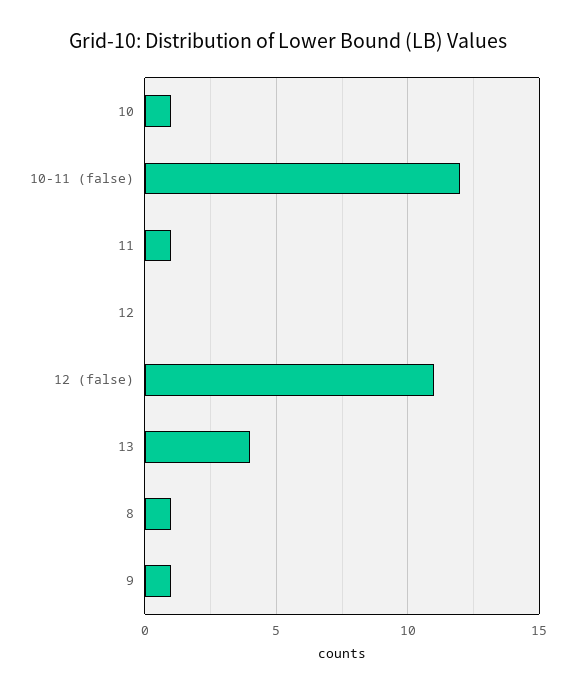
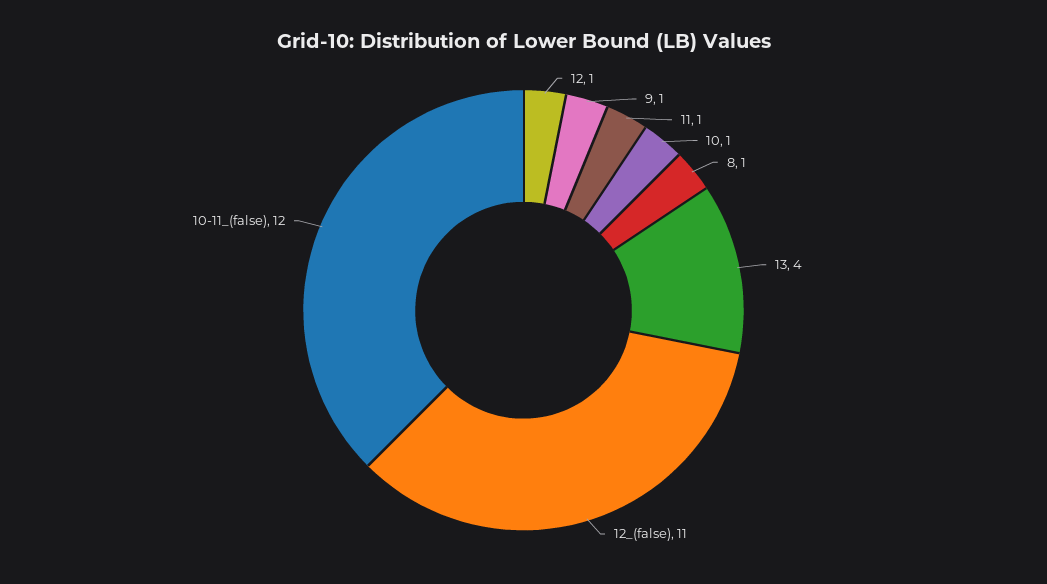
12: 0 -> 1

